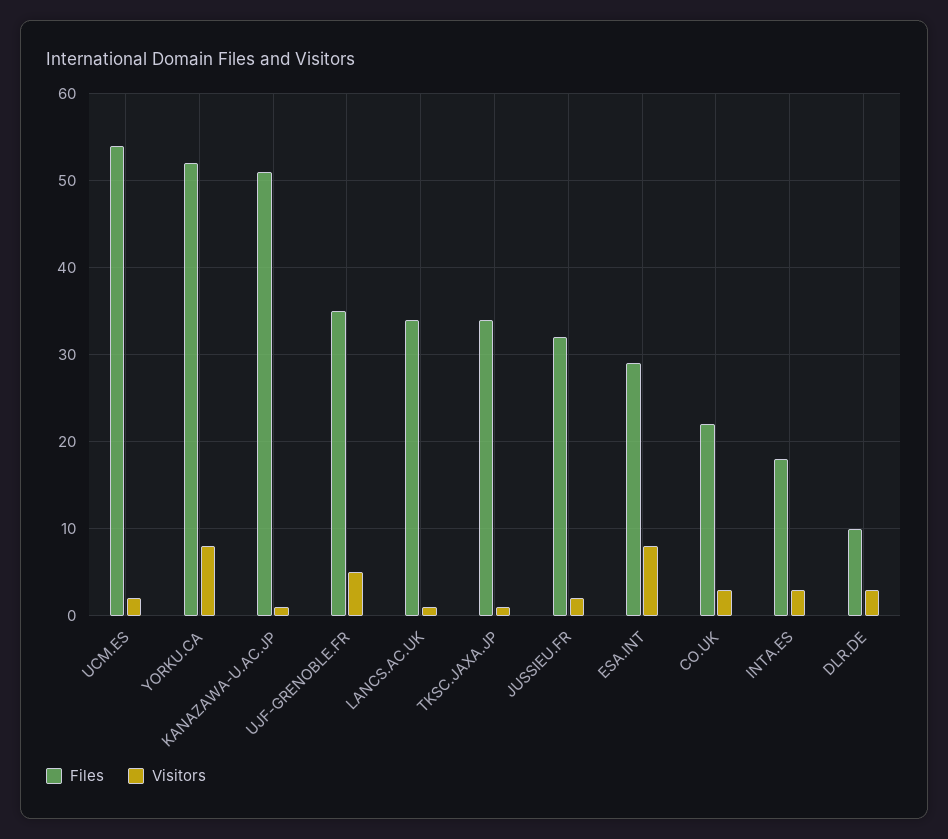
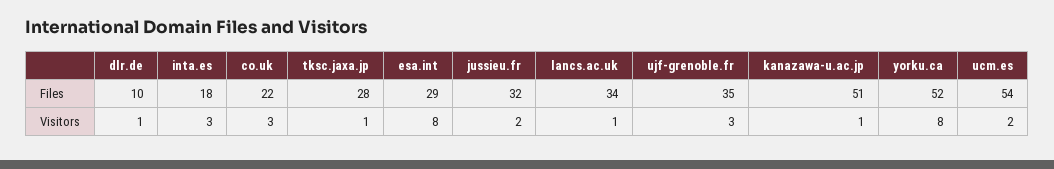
Visitors, UJF-GRENOBLE.FR: 5 -> 3
Files, TKSC.JAXA.JP: 34 -> 28
Visitors, DLR.DE: 3 -> 1

